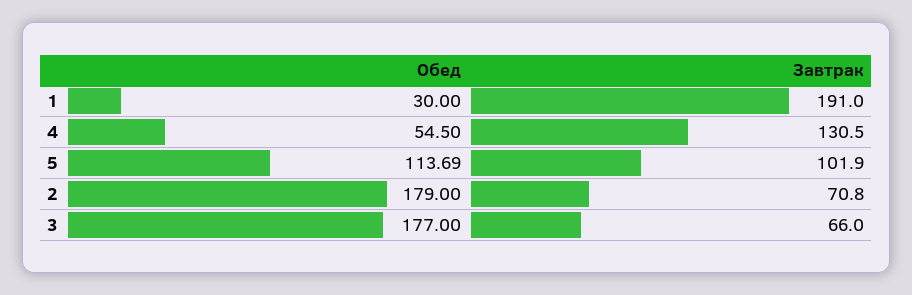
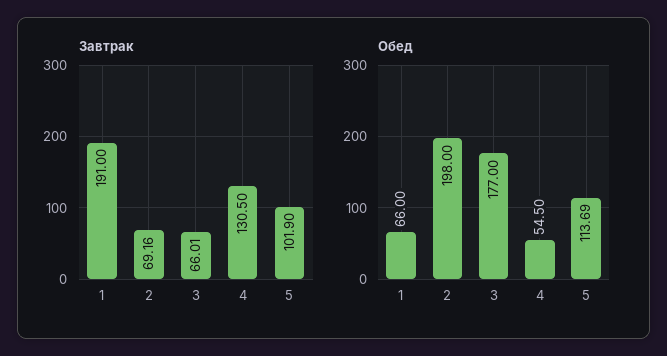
Обед, 1: 30 -> 66
Обед, 2: 179 -> 198
Завтрак, 2: 70.8 -> 69.16
Завтрак, 3: 66 -> 66.01

